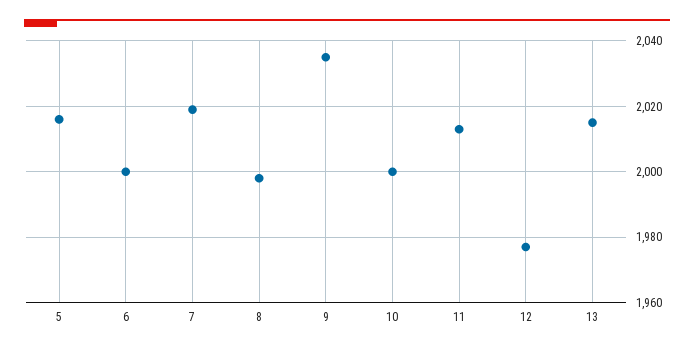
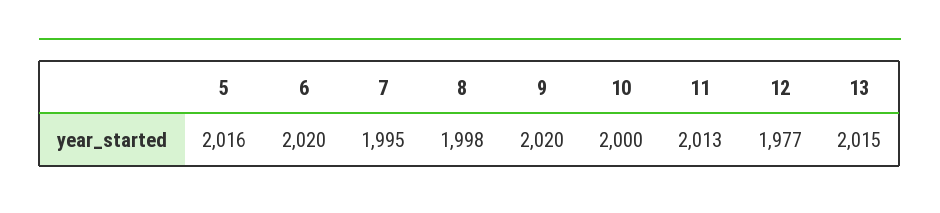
6: 2000 -> 2020
7: 2020 -> 1995
9: 2035 -> 2020

